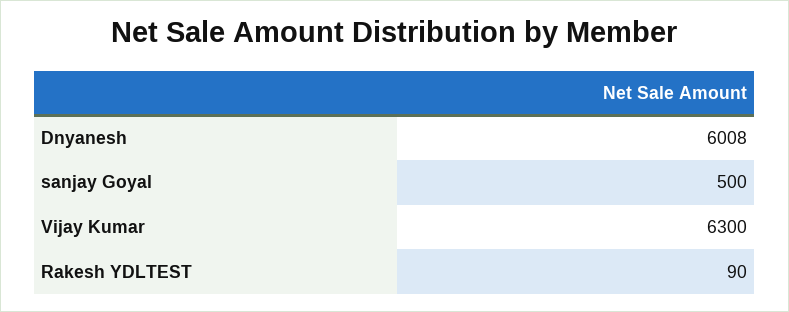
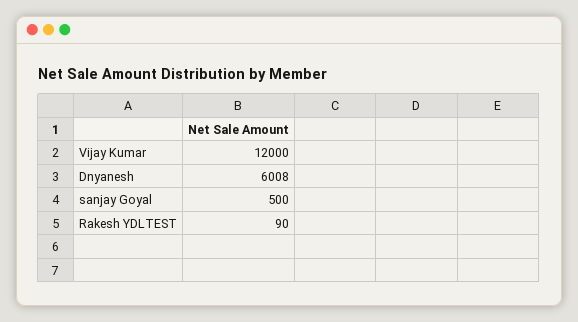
Vijay Kumar: 6300 -> 12000

